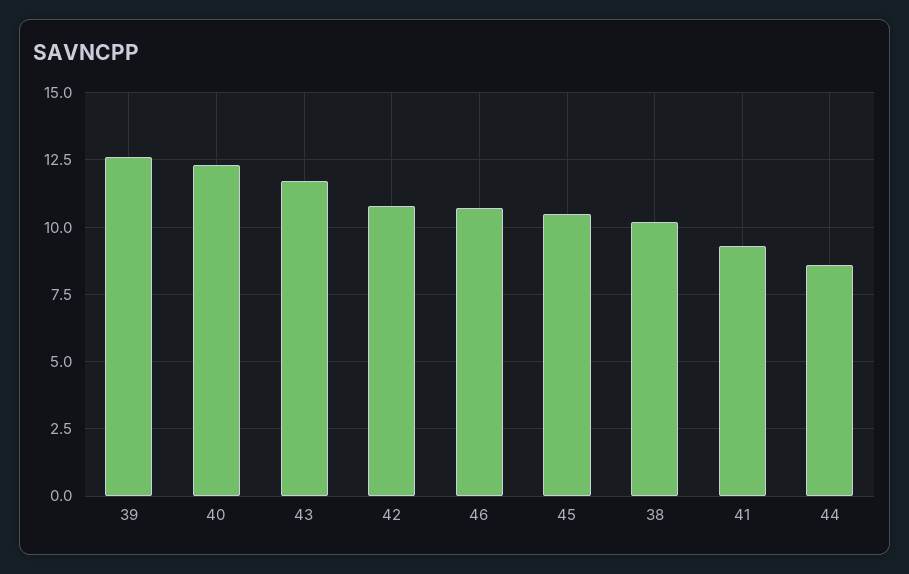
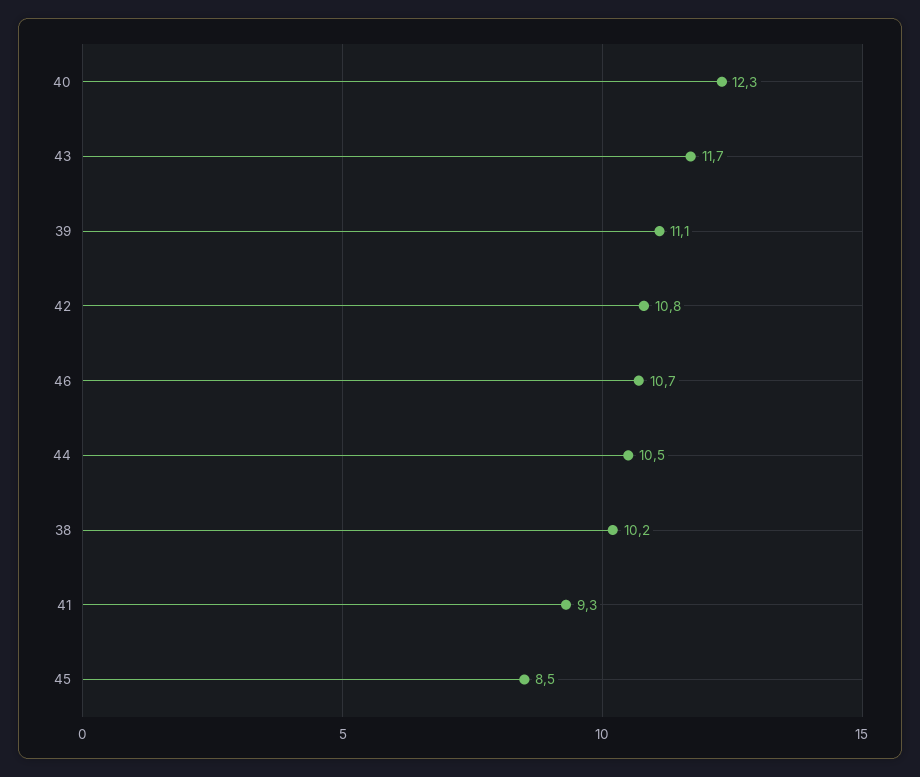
39: 12.5 -> 11.1
45: 10.5 -> 8.5
44: 8.5 -> 10.5

